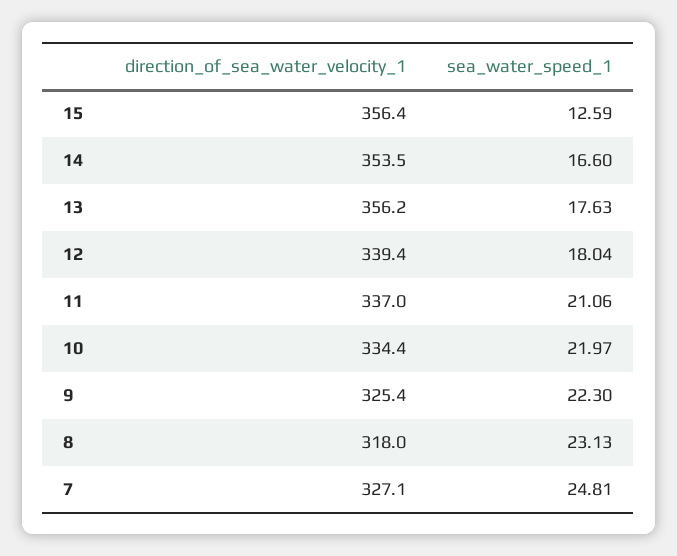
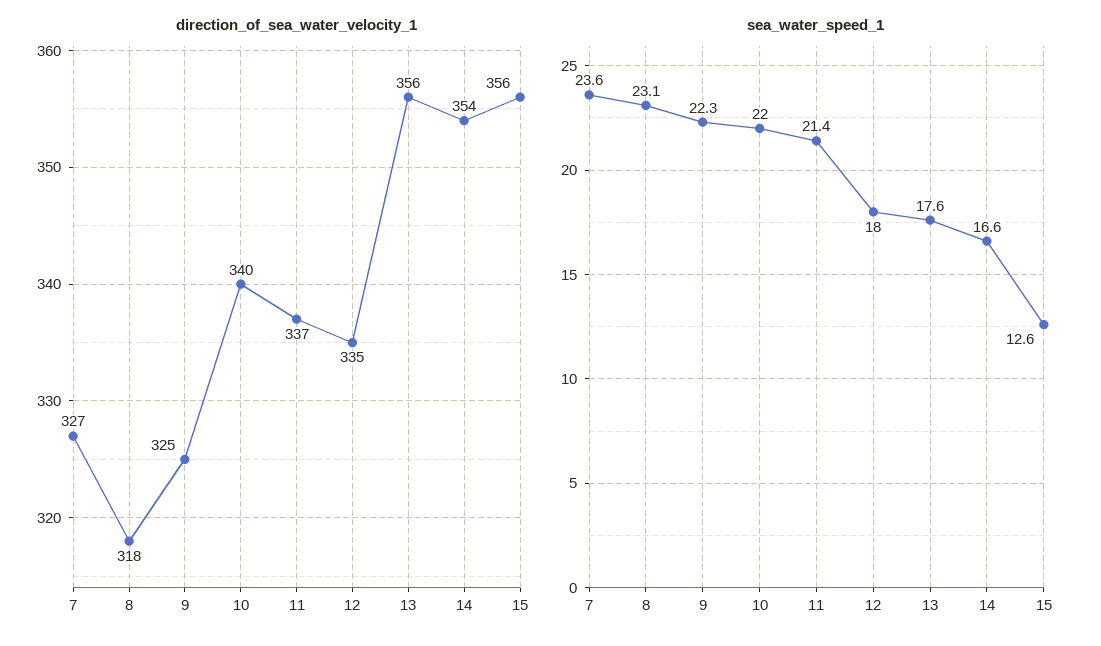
direction_of_sea_water_velocity_1, 12: 339.4 -> 335
sea_water_speed_1, 11: 21.06 -> 21.4
direction_of_sea_water_velocity_1, 10: 334.4 -> 340
sea_water_speed_1, 7: 24.81 -> 23.6

